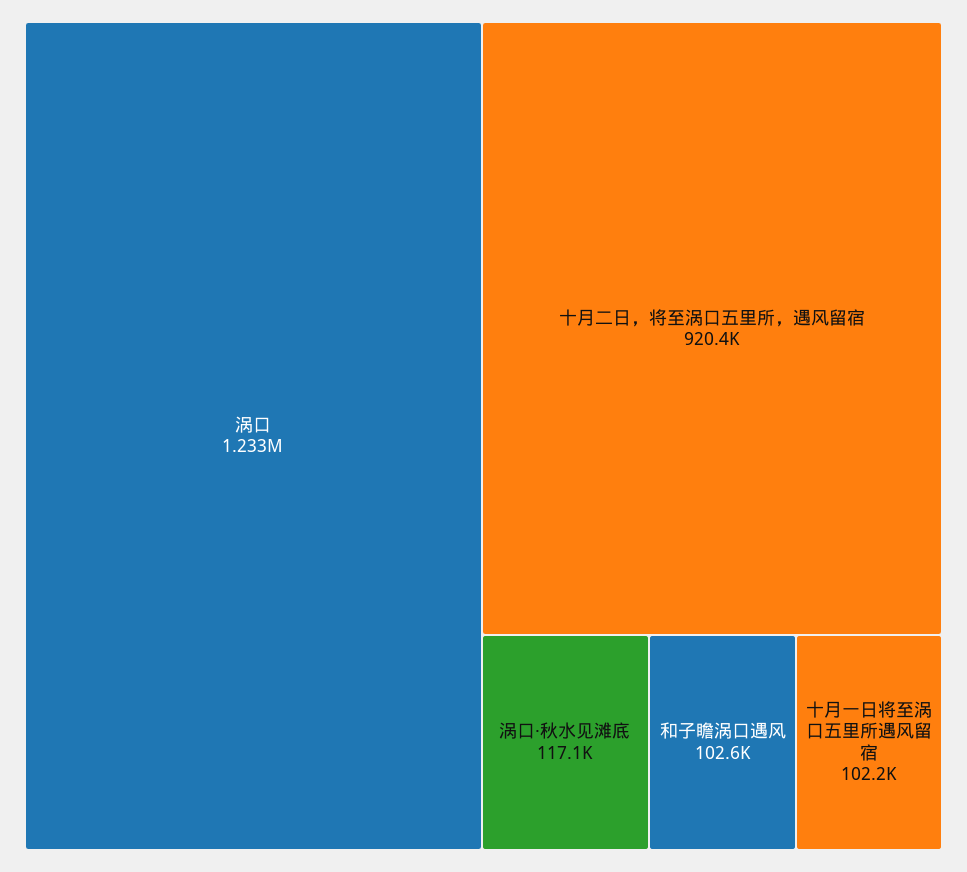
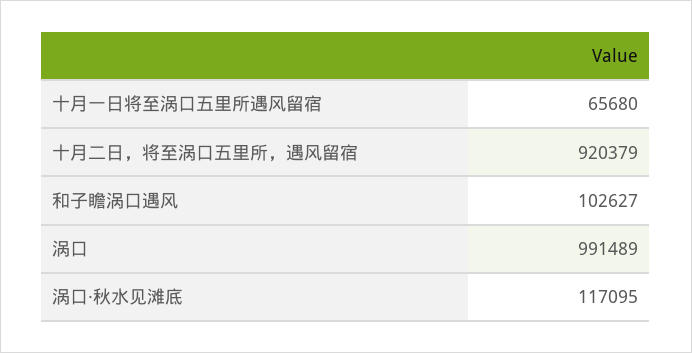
涡口: 1233000 -> 991489
十月一日将至涡口五里所遇风留宿: 102200 -> 65680

